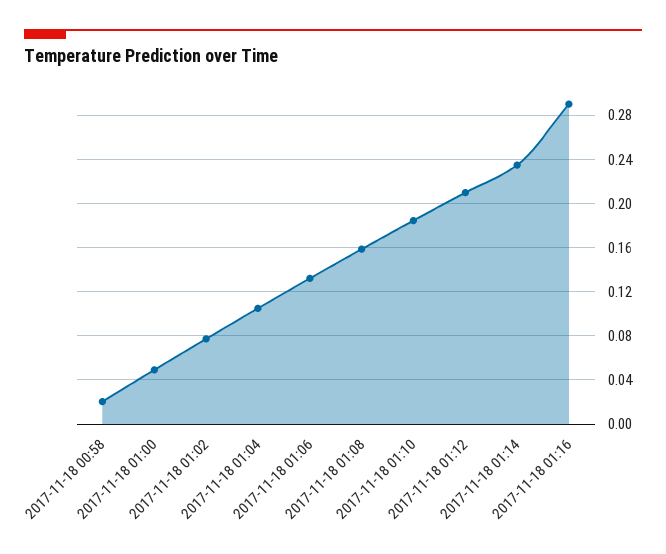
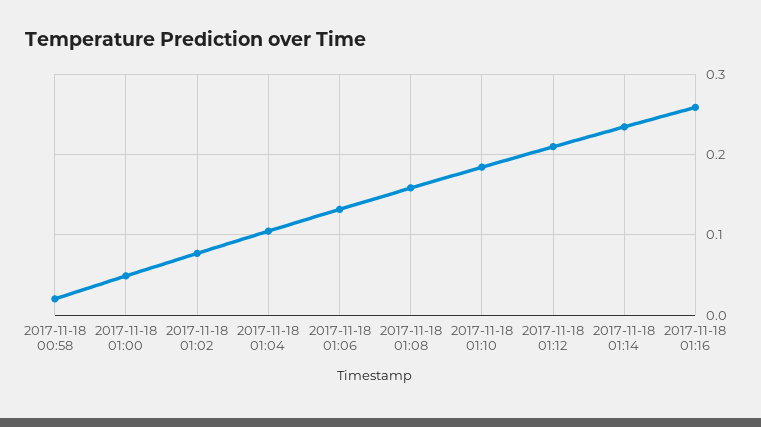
2017-11-18 01:16: 0.29 -> 0.26

